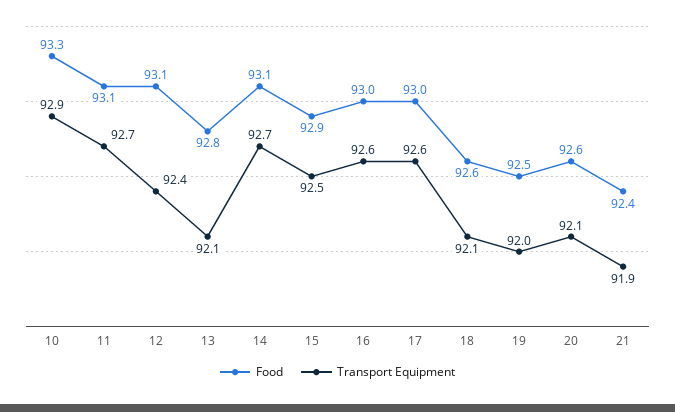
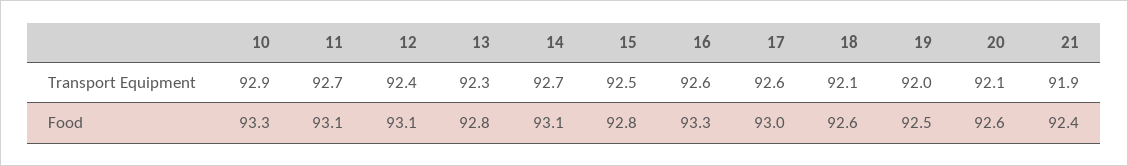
Transport Equipment, 13: 92.1 -> 92.3
Food, 15: 92.9 -> 92.8
Food, 16: 93 -> 93.3

